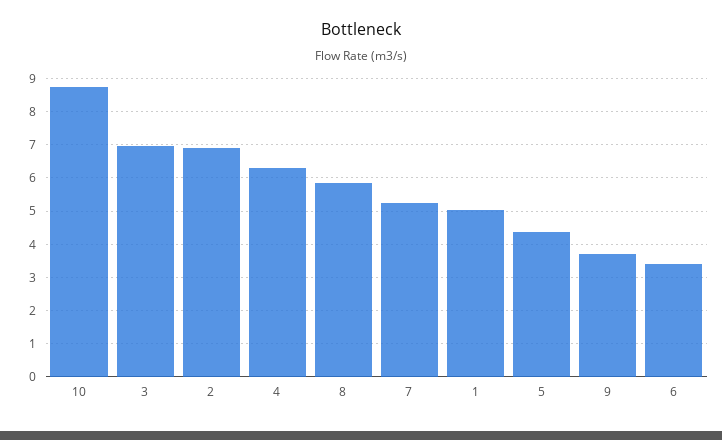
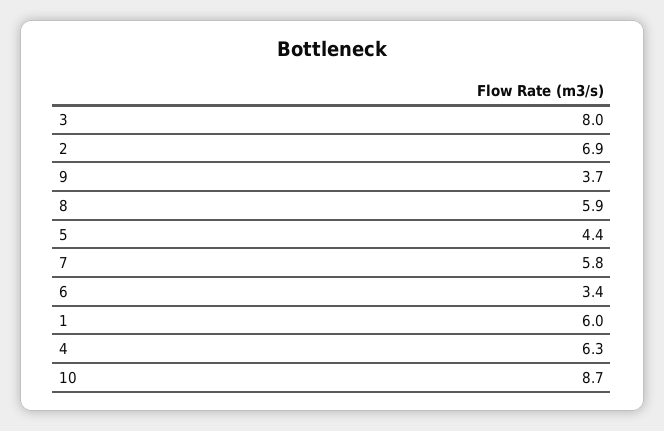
3: 7 -> 8
7: 5.2 -> 5.8
1: 5 -> 6

